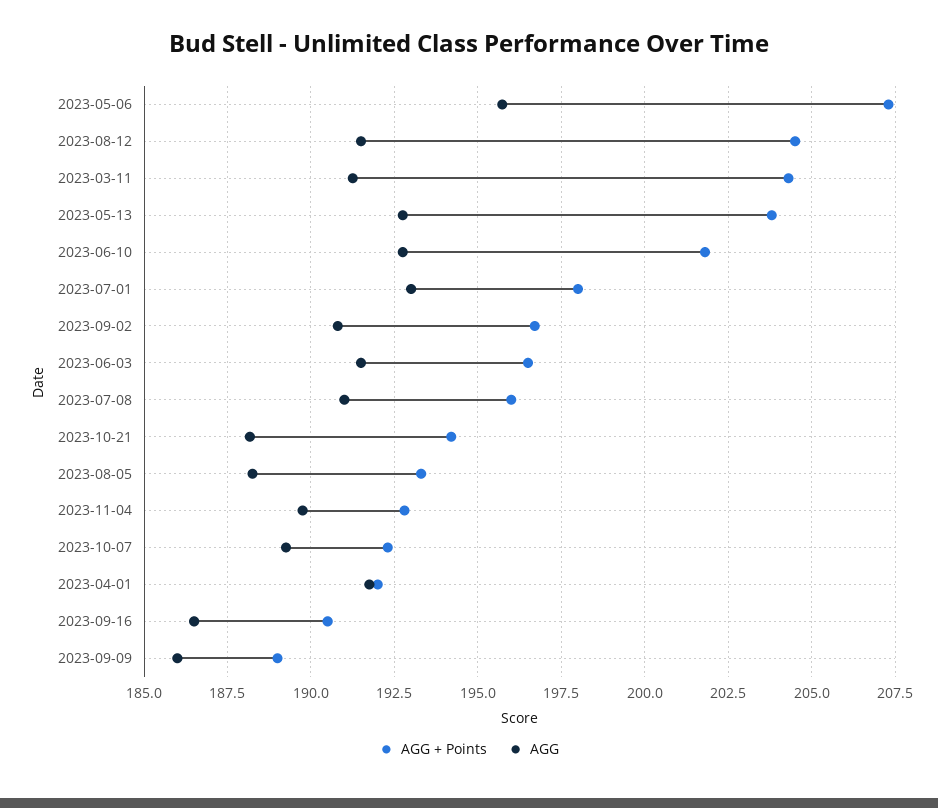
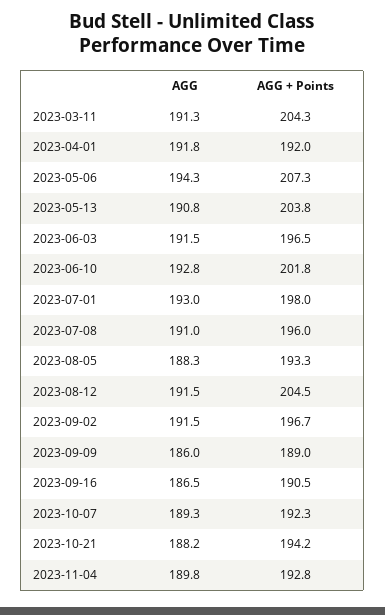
AGG, 2023-05-06: 195.75 -> 194.3
AGG, 2023-05-13: 192.75 -> 190.8
AGG, 2023-09-02: 190.75 -> 191.5

